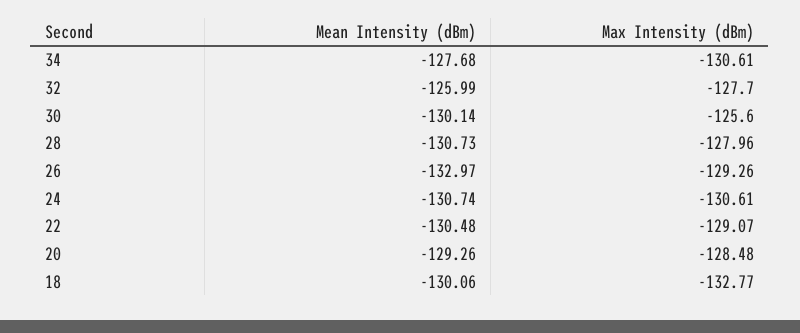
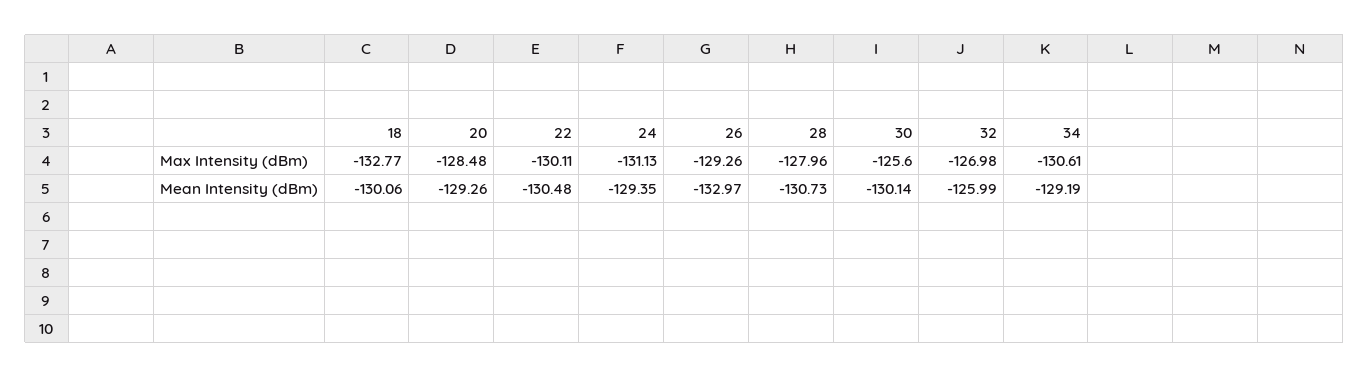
Mean Intensity (dBm), 34: -127.68 -> -129.19
Max Intensity (dBm), 32: -127.7 -> -126.98
Mean Intensity (dBm), 24: -130.74 -> -129.35
Max Intensity (dBm), 24: -130.61 -> -131.13
Max Intensity (dBm), 22: -129.07 -> -130.11

